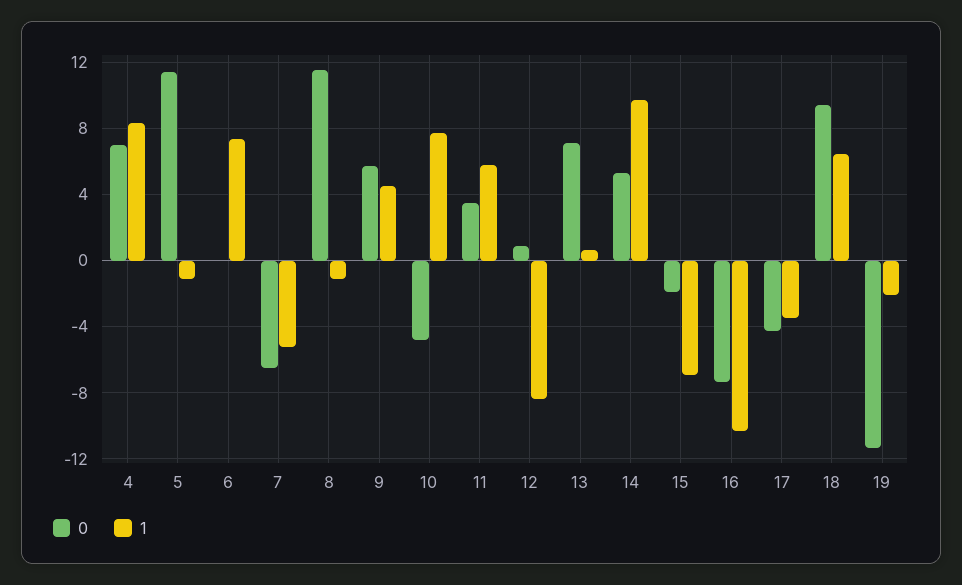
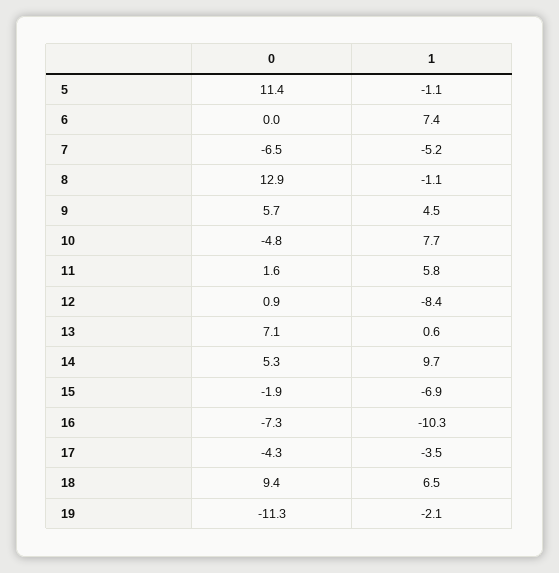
0, 4: 7 -> none
1, 4: 8.5 -> none
0, 8: 11.5 -> 12.9
0, 11: 3.5 -> 1.6

